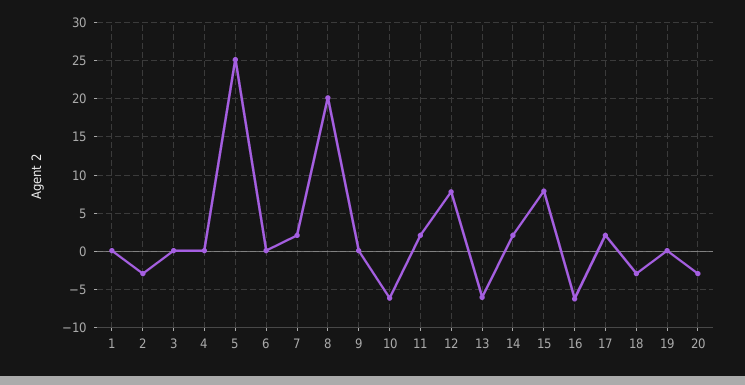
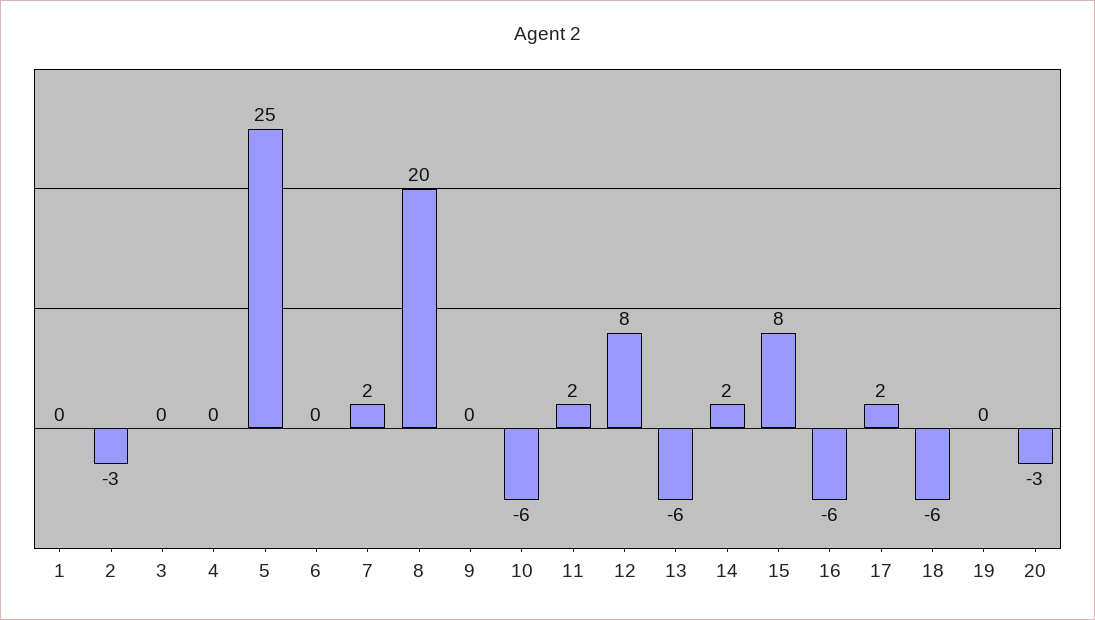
18: -3 -> -6

